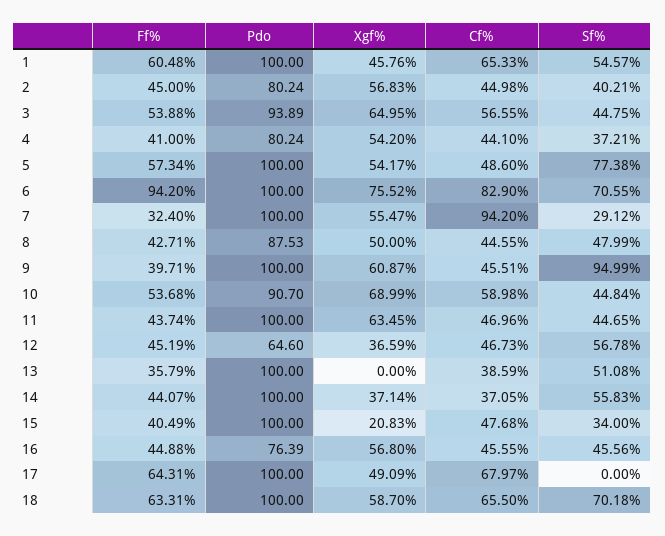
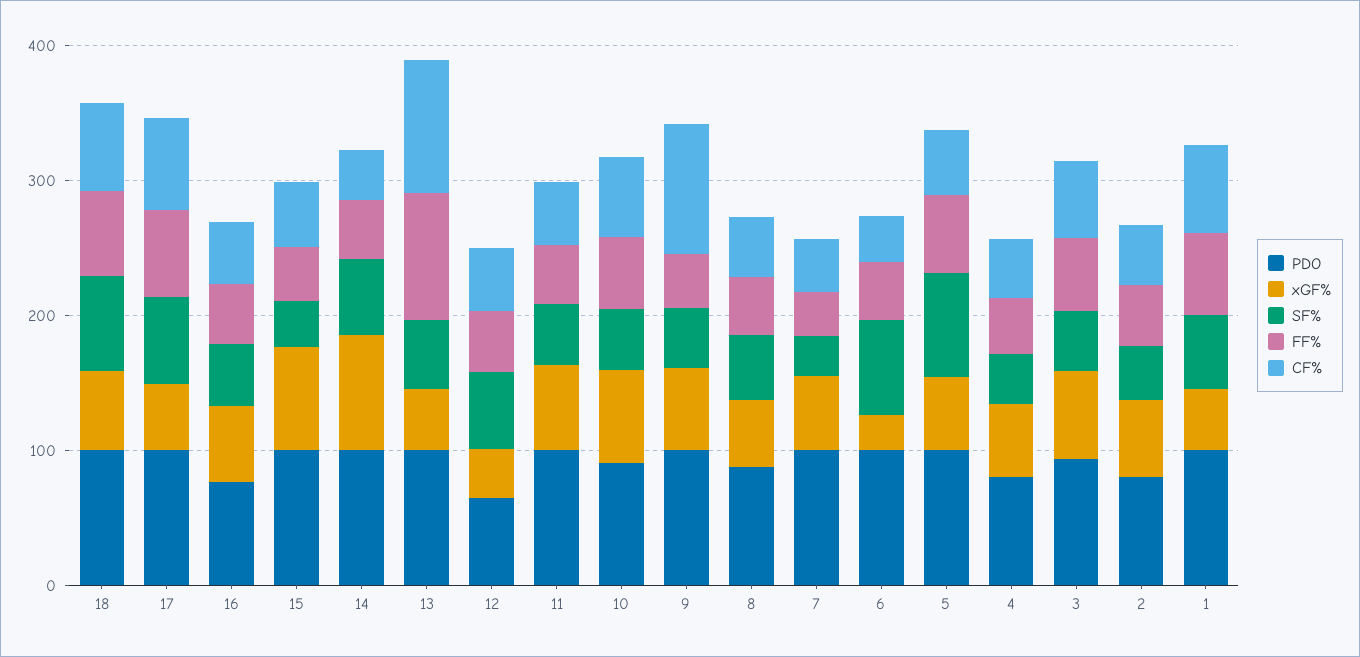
Ff%, 6: 94.2 -> 40
Xgf%, 6: 75.52 -> 20
Cf%, 6: 82.9 -> 40
Cf%, 7: 94.2 -> 40
Cf%, 9: 45.51 -> 100
Sf%, 9: 94.99 -> 40
Ff%, 13: 35.79 -> 100
Xgf%, 13: 0 -> 40
Cf%, 13: 38.59 -> 100
Xgf%, 14: 37.14 -> 80
Xgf%, 15: 20.83 -> 80
Sf%, 17: 0 -> 60

